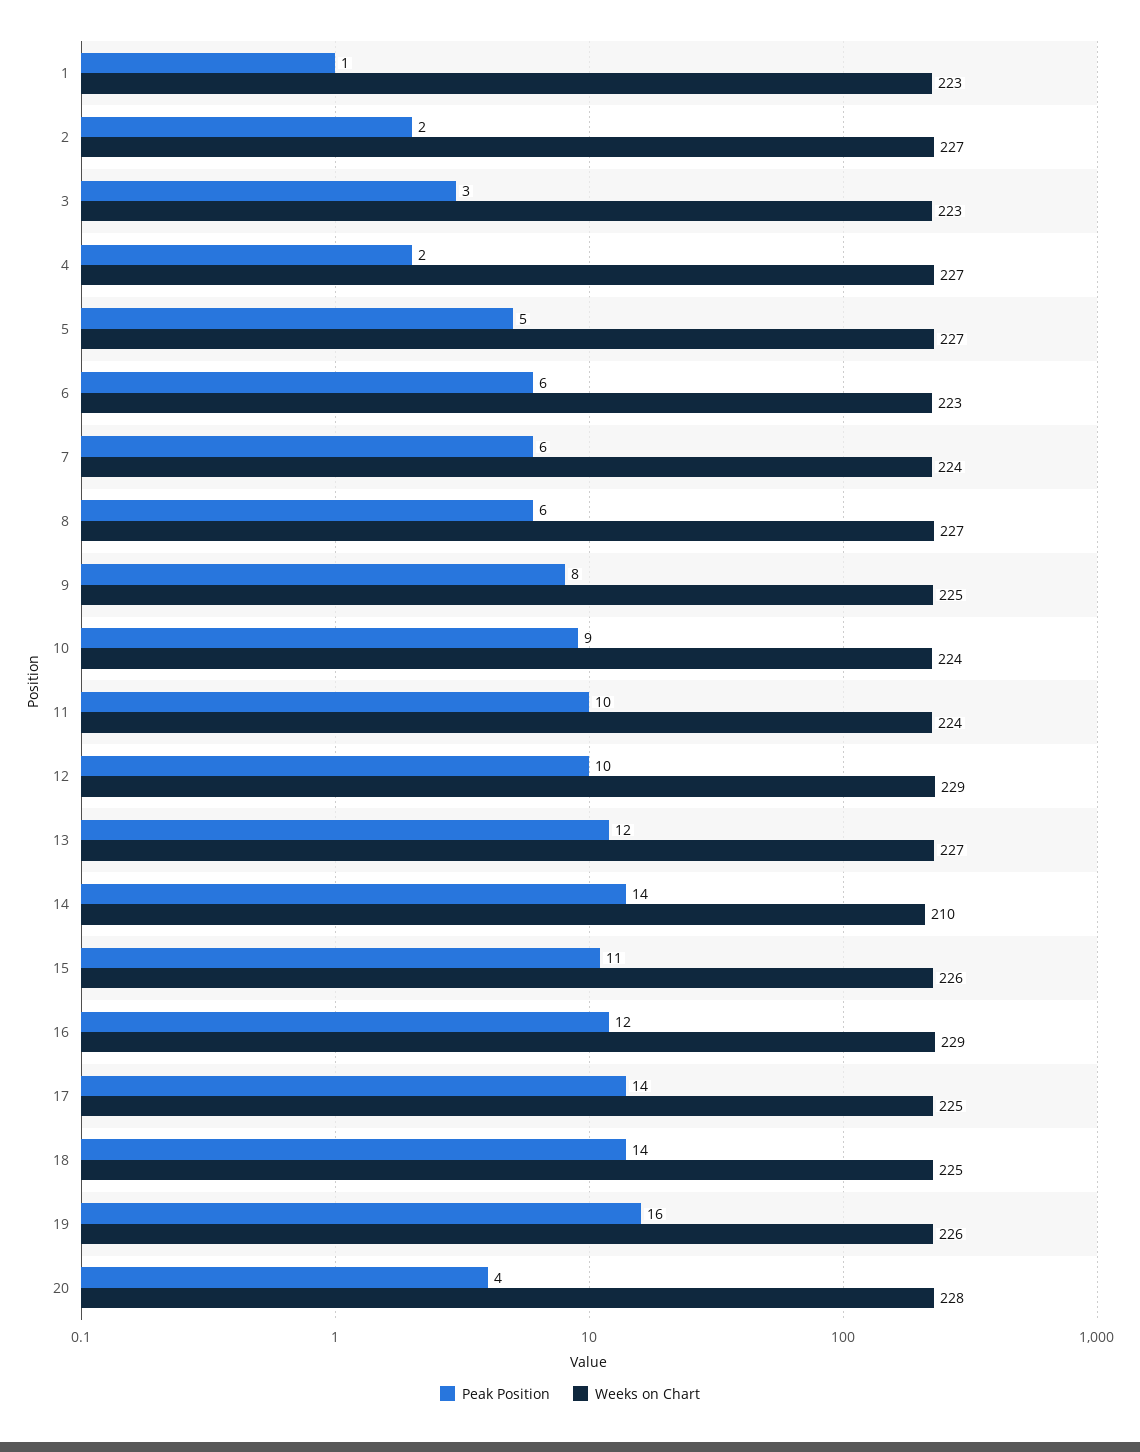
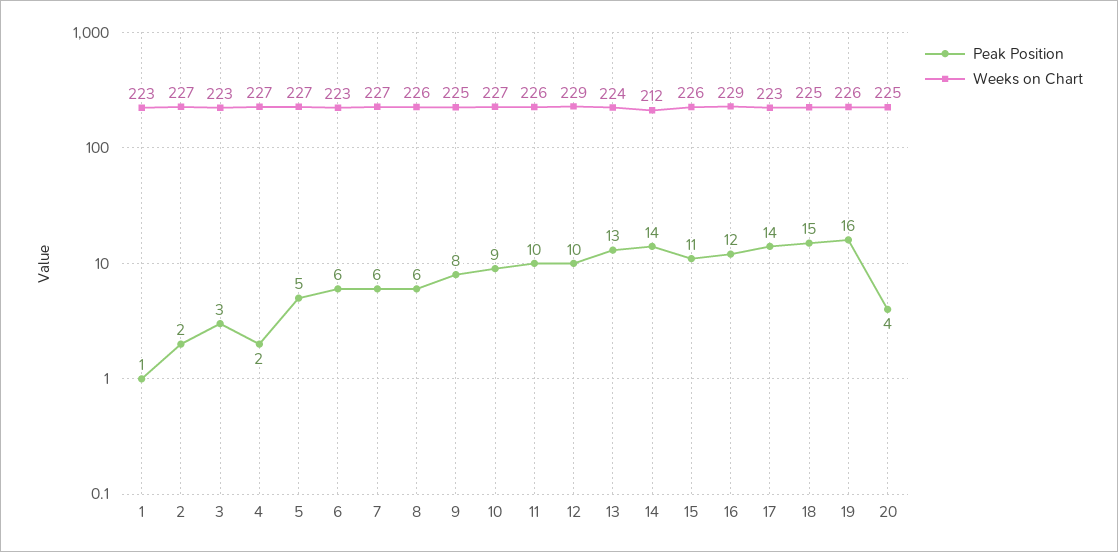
Weeks on Chart, 7: 224 -> 227
Weeks on Chart, 8: 227 -> 226
Weeks on Chart, 10: 224 -> 227
Weeks on Chart, 11: 224 -> 226
Peak Position, 13: 12 -> 13
Weeks on Chart, 13: 227 -> 224
Weeks on Chart, 14: 210 -> 212
Weeks on Chart, 17: 225 -> 223
Peak Position, 18: 14 -> 15
Weeks on Chart, 20: 228 -> 225

